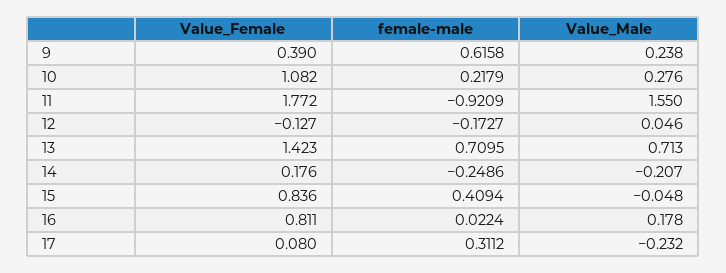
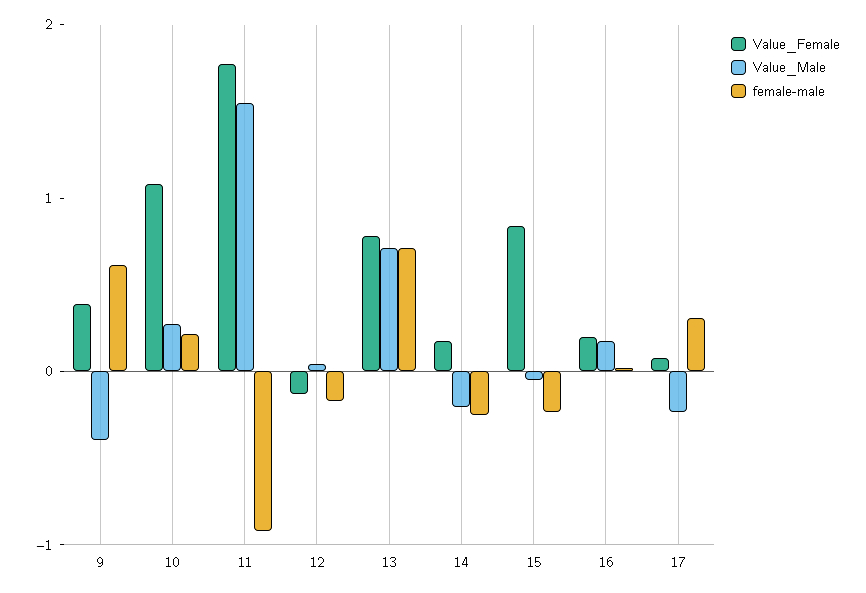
Value_Male, 9: 0.238 -> -0.4
Value_Female, 13: 1.423 -> 0.8
female-male, 15: 0.4094 -> -0.2
Value_Female, 16: 0.811 -> 0.2

